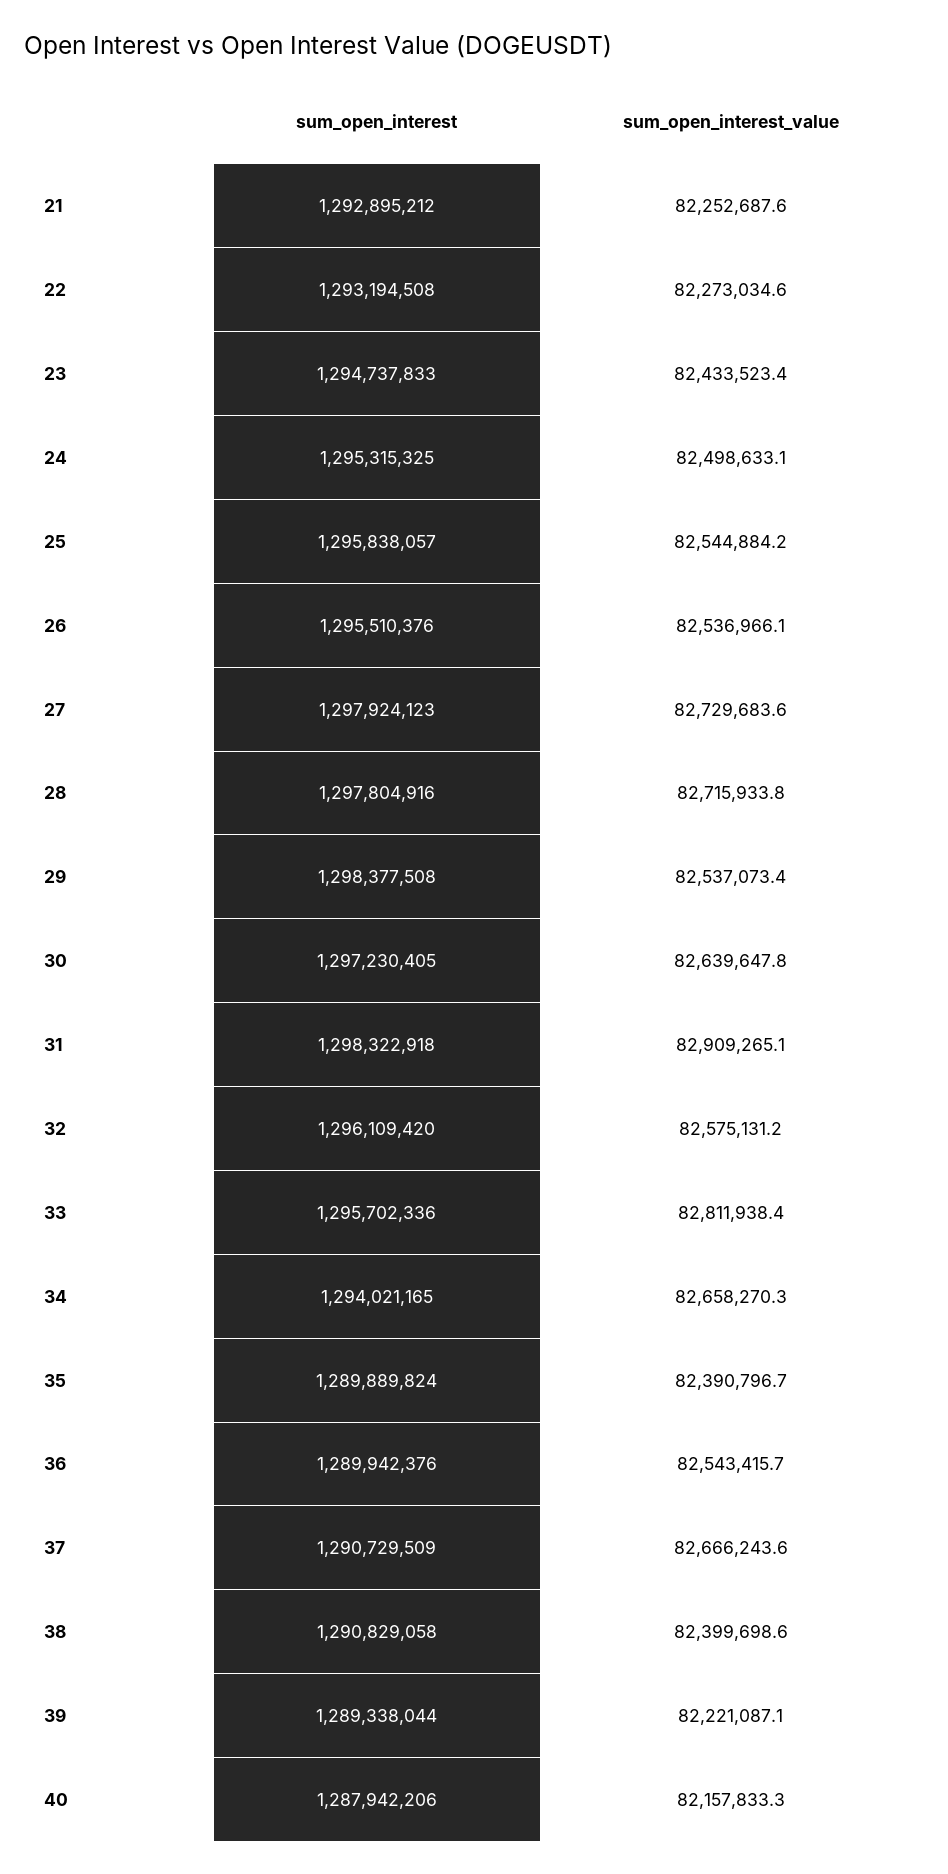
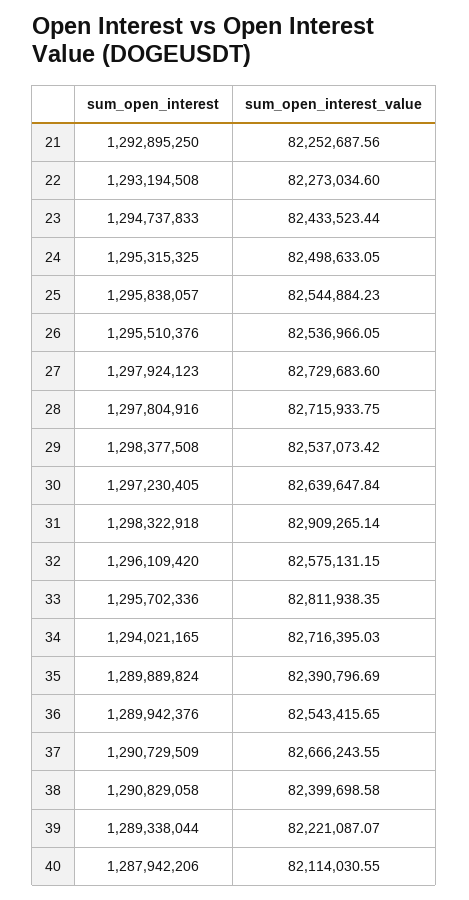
sum_open_interest, 21: 1292895212 -> 1292895250
sum_open_interest_value, 34: 82658270.3 -> 82716395.03
sum_open_interest_value, 40: 82157833.3 -> 82114030.55

